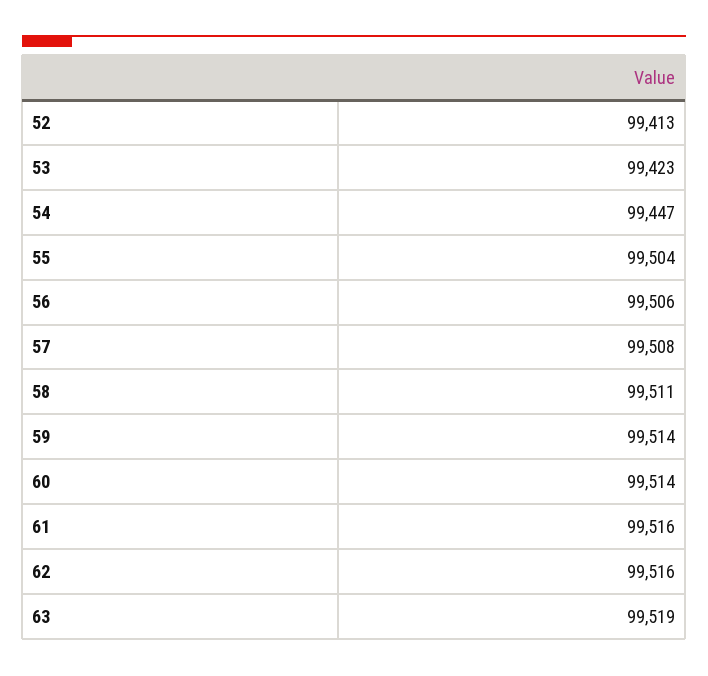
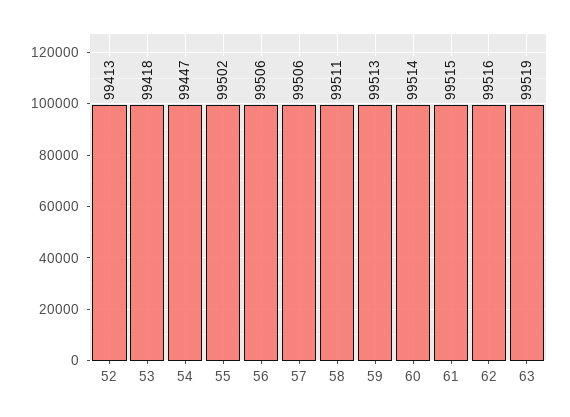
53: 99423 -> 99418
55: 99504 -> 99502
57: 99508 -> 99506
59: 99514 -> 99513
61: 99516 -> 99515

